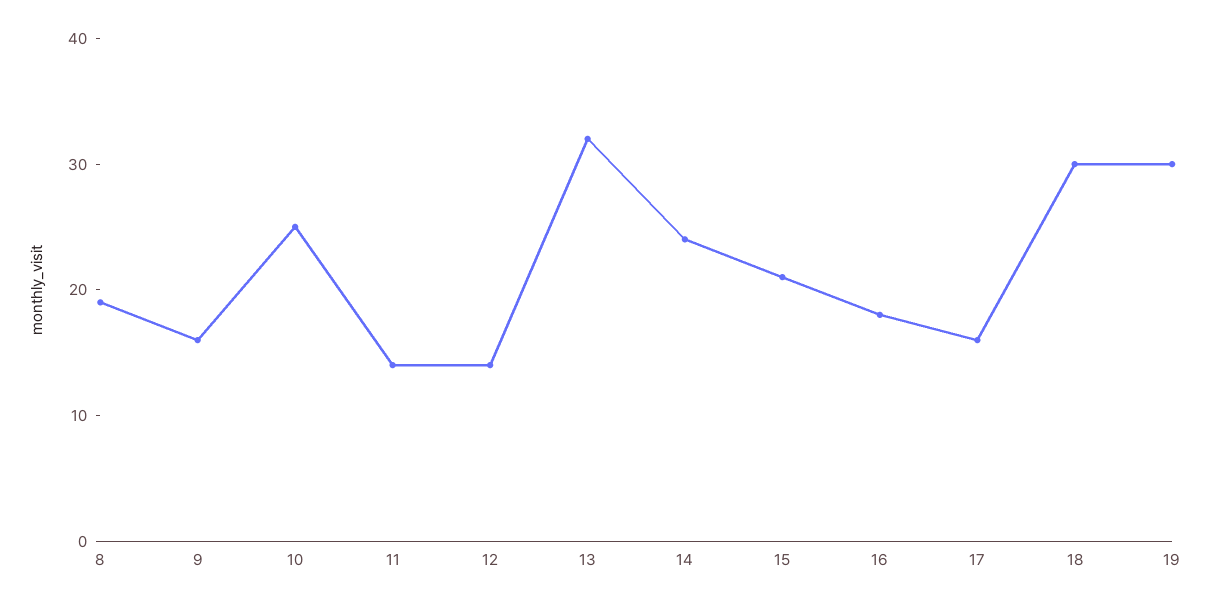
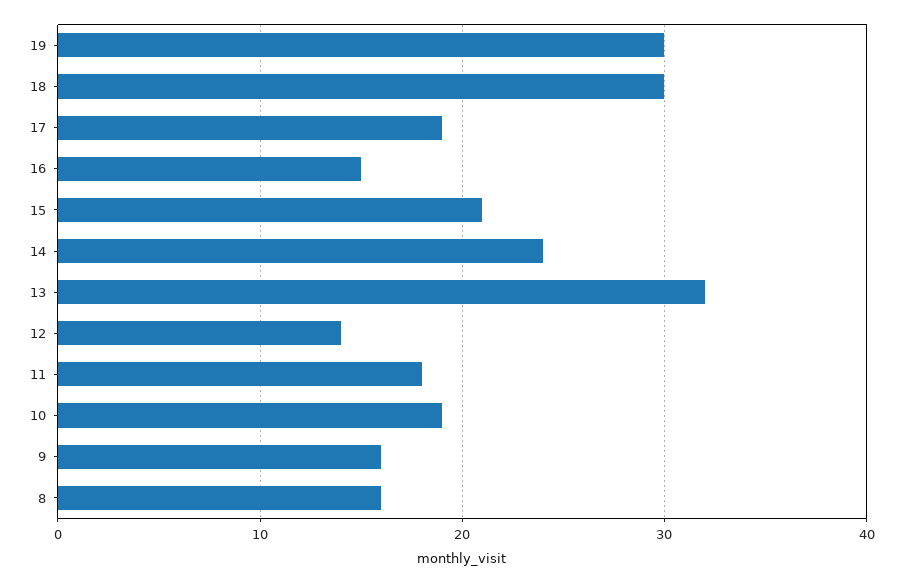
8: 19 -> 16
10: 25 -> 19
11: 14 -> 18
16: 18 -> 15
17: 16 -> 19

